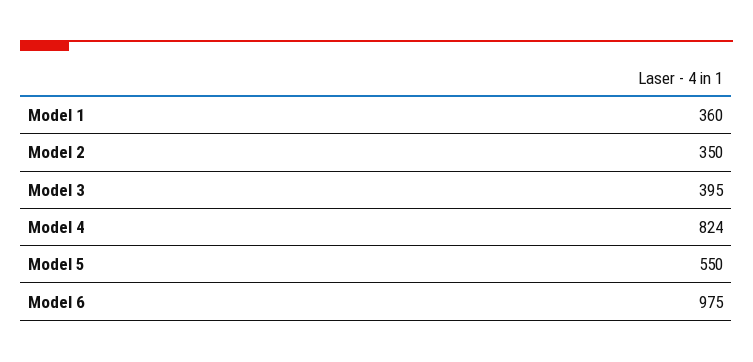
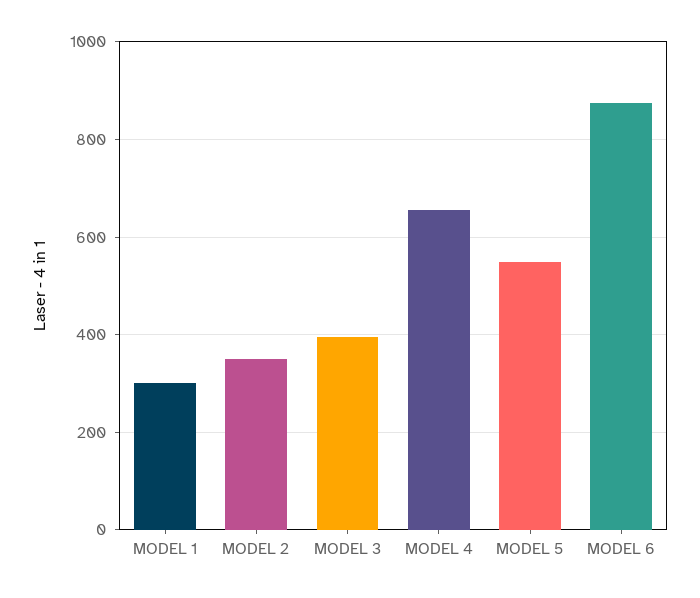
Model 1: 360 -> 300
Model 4: 824 -> 660
Model 6: 975 -> 880

